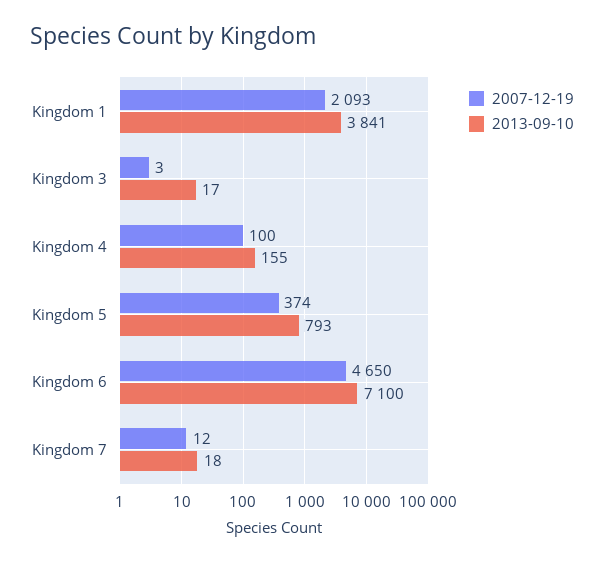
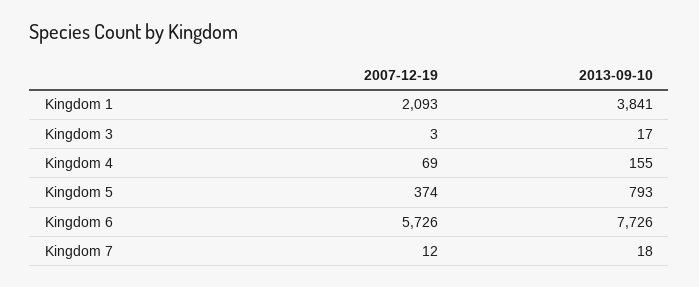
2007-12-19, Kingdom 4: 100 -> 69
2007-12-19, Kingdom 6: 4650 -> 5726
2013-09-10, Kingdom 6: 7100 -> 7726

